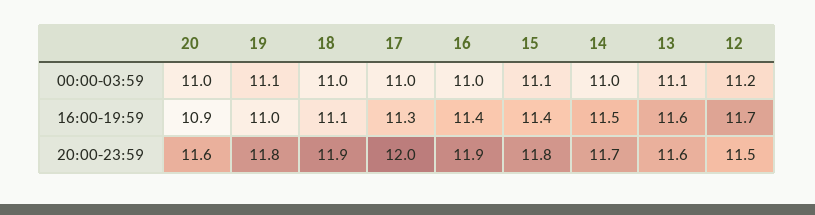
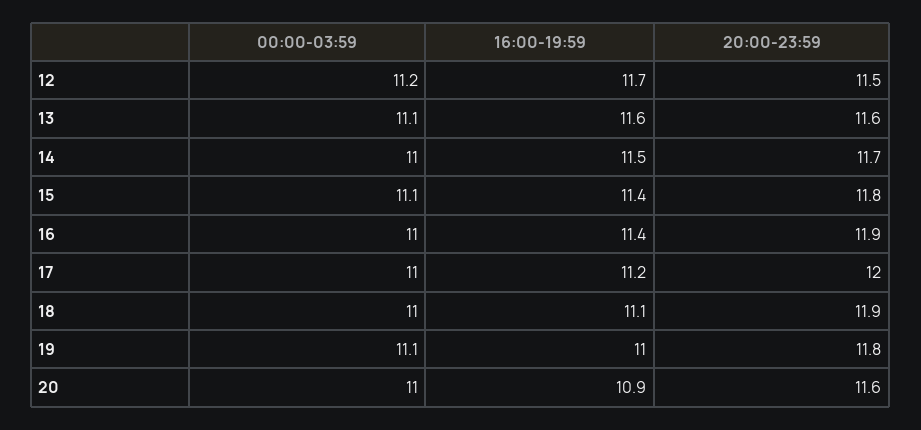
17, 16:00-19:59: 11.3 -> 11.2

